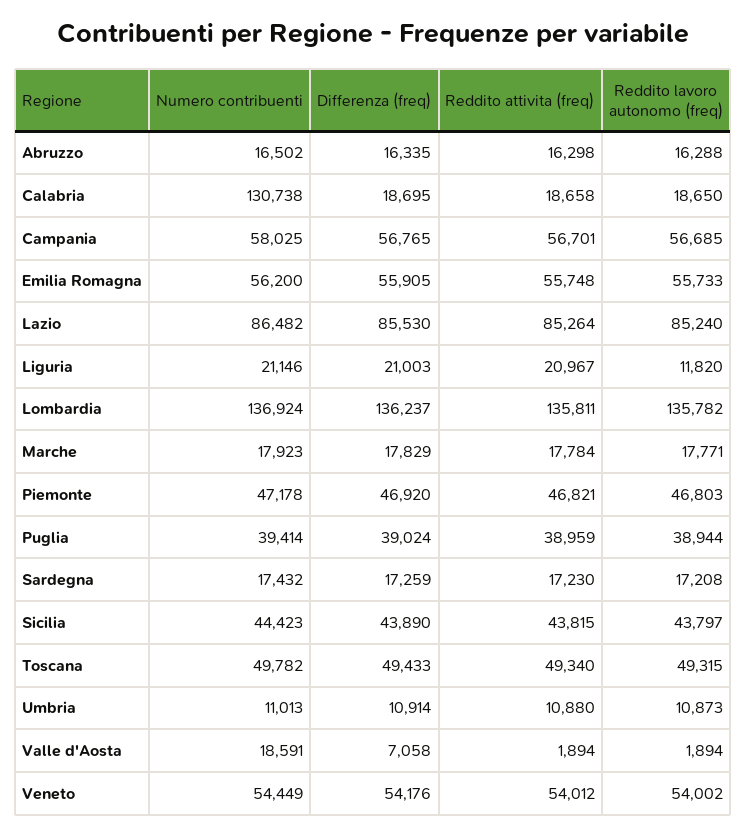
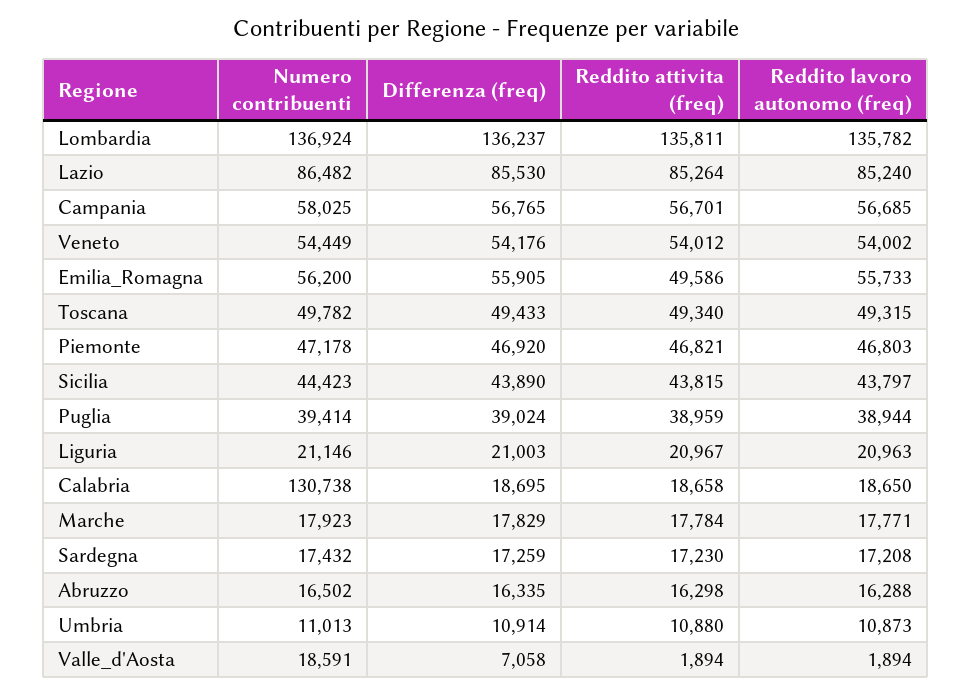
Reddito attivita (freq), Emilia Romagna: 55748 -> 49586
Reddito lavoro autonomo (freq), Liguria: 11820 -> 20963

